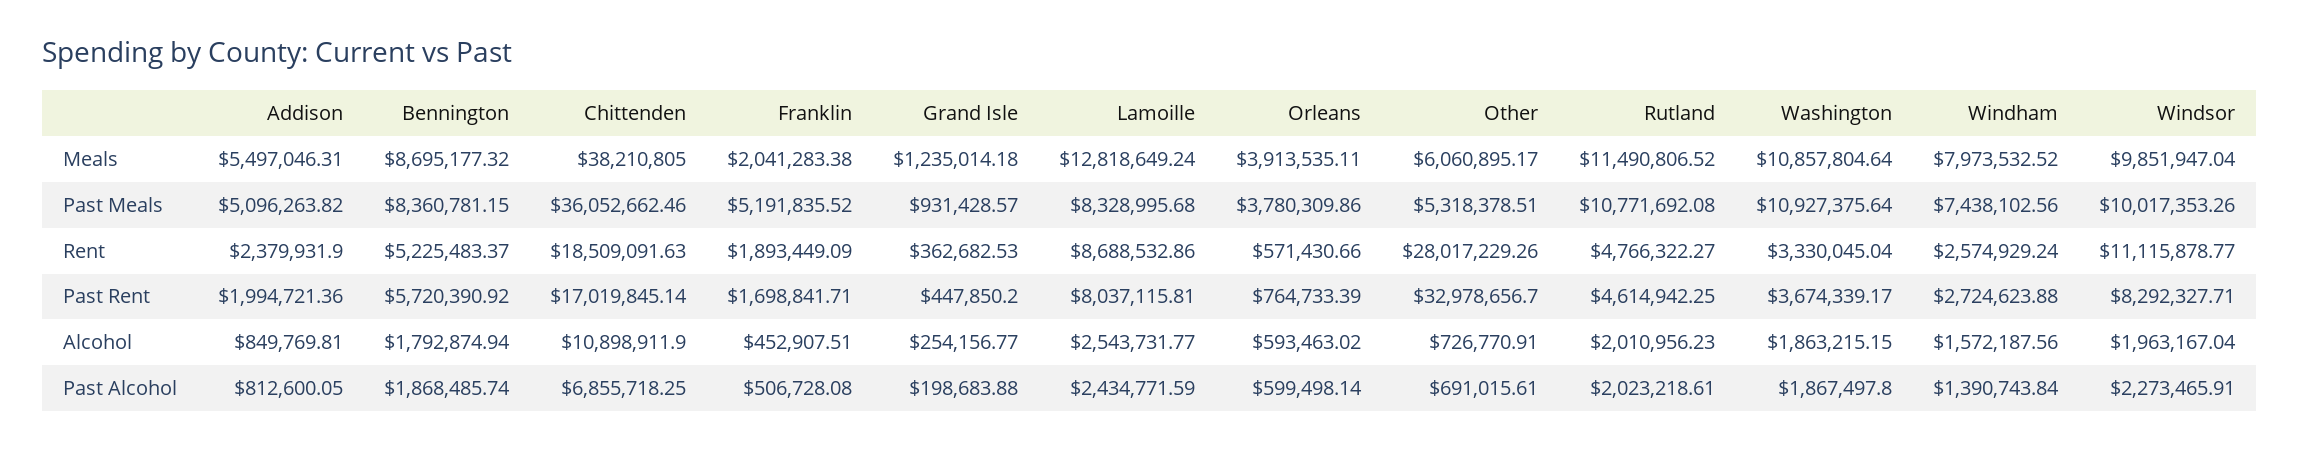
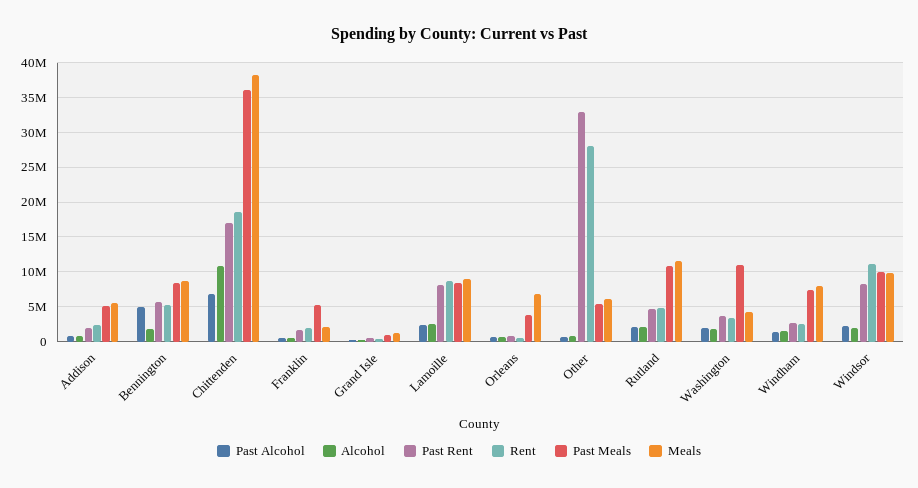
Meals, Lamoille: 12818649.24 -> 9000000
Meals, Orleans: 3913535.11 -> 7000000
Meals, Washington: 10857804.64 -> 4000000
Past Alcohol, Bennington: 1868485.74 -> 5000000

